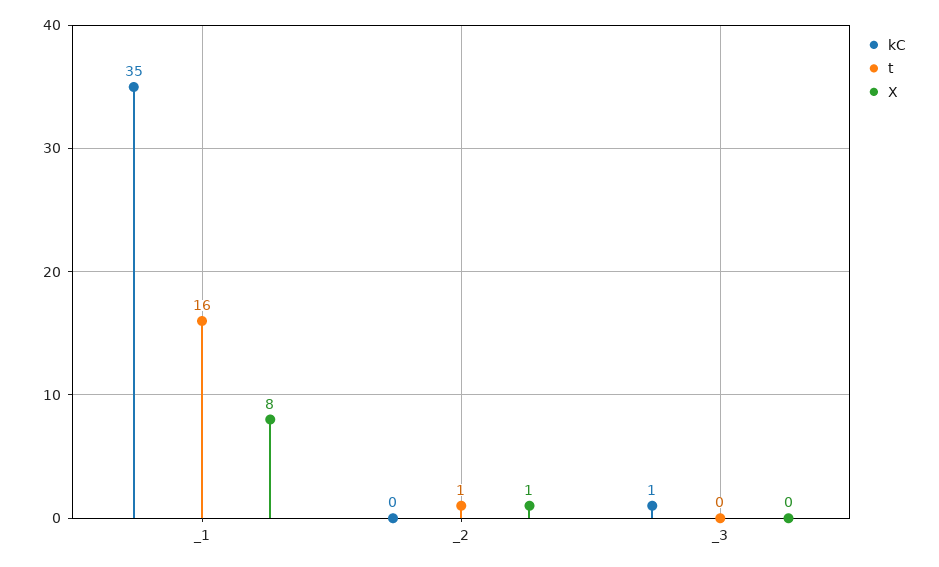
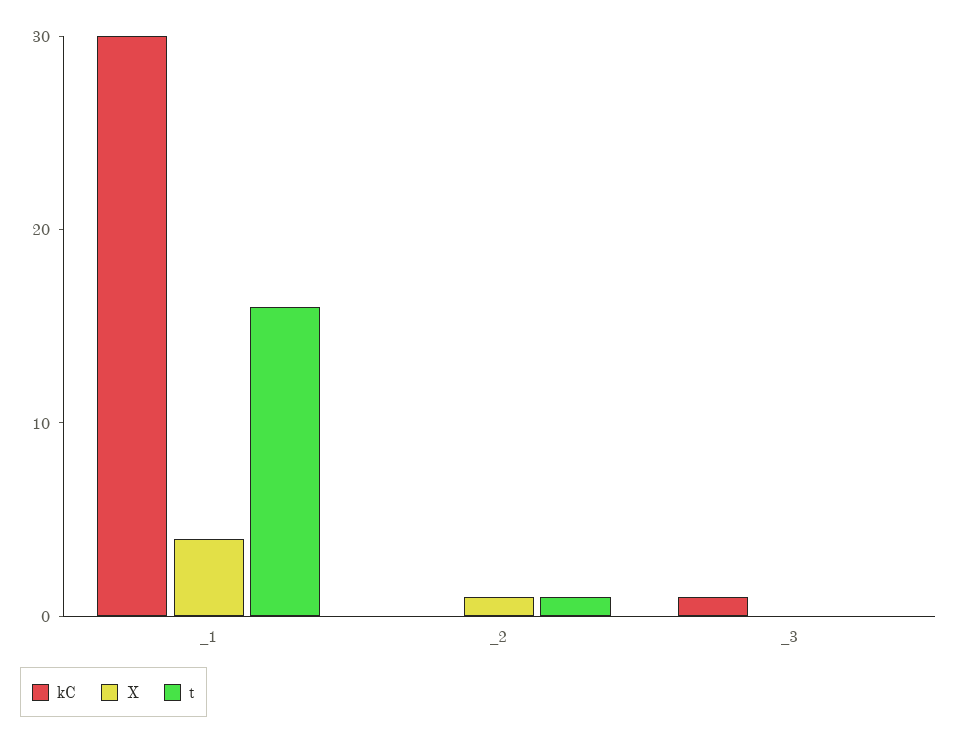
kC, _1: 35 -> 30
X, _1: 8 -> 4

